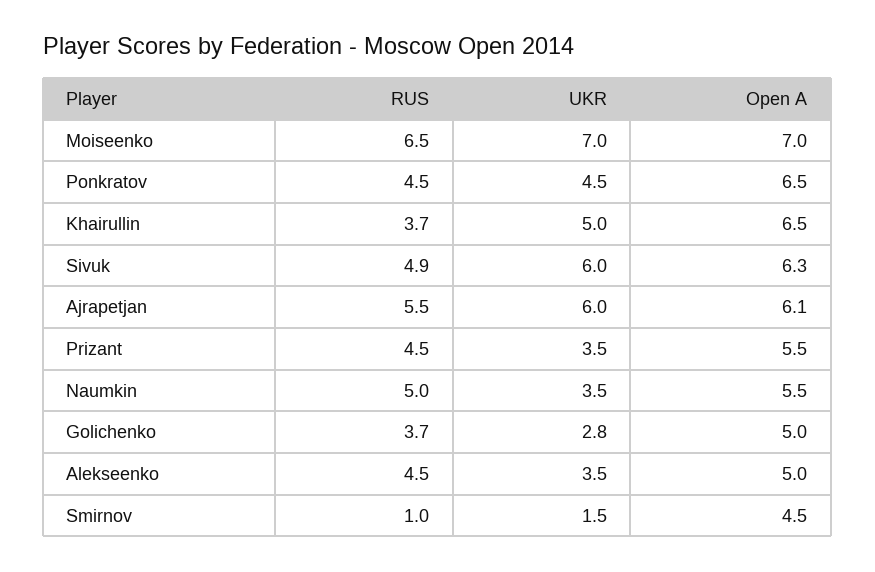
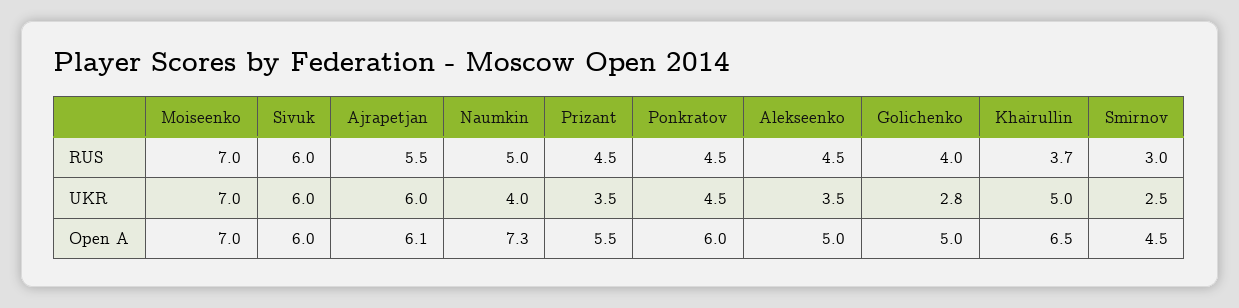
RUS, Moiseenko: 6.5 -> 7
Open A, Ponkratov: 6.5 -> 6
RUS, Sivuk: 4.9 -> 6
Open A, Sivuk: 6.3 -> 6
UKR, Naumkin: 3.5 -> 4
Open A, Naumkin: 5.5 -> 7.3
RUS, Golichenko: 3.7 -> 4
RUS, Smirnov: 1 -> 3
UKR, Smirnov: 1.5 -> 2.5

